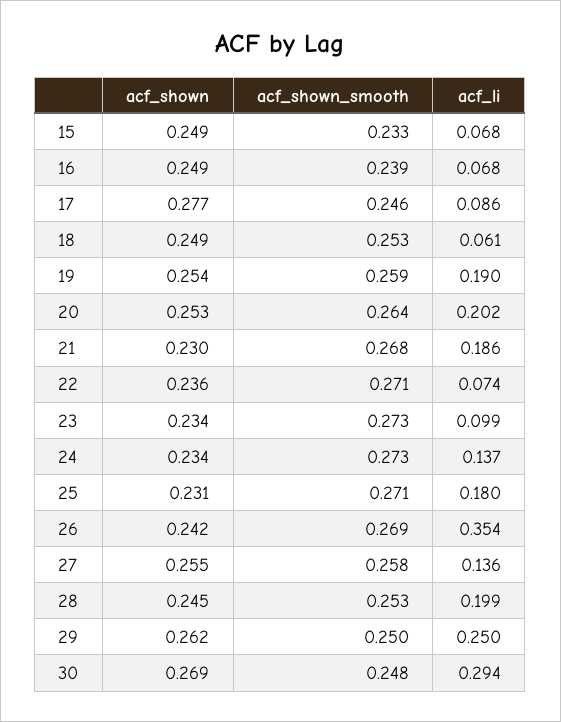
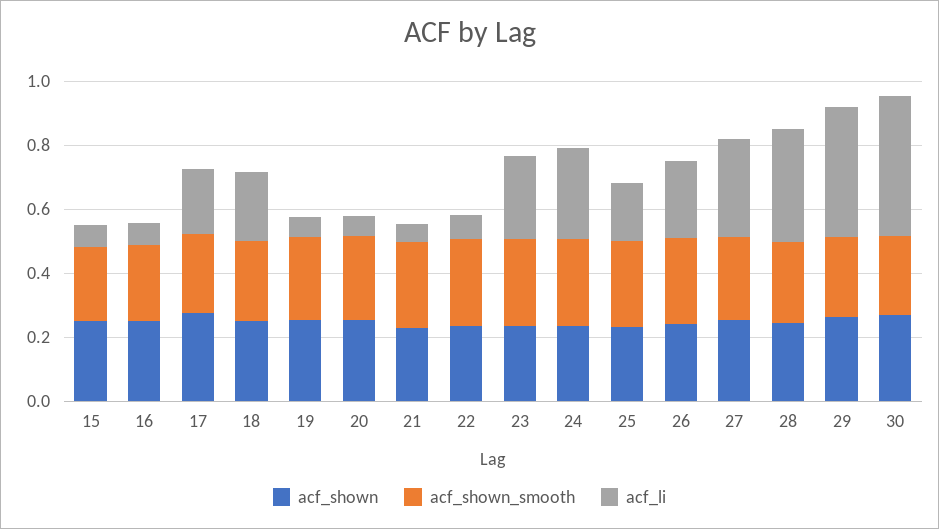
acf_li, 17: 0.086 -> 0.2
acf_li, 18: 0.061 -> 0.2
acf_li, 19: 0.19 -> 0.05
acf_li, 20: 0.202 -> 0.05
acf_li, 21: 0.186 -> 0.05
acf_li, 23: 0.099 -> 0.25
acf_li, 24: 0.137 -> 0.3
acf_li, 26: 0.354 -> 0.25
acf_li, 27: 0.136 -> 0.3
acf_li, 28: 0.199 -> 0.35
acf_li, 29: 0.25 -> 0.4
acf_li, 30: 0.294 -> 0.45

